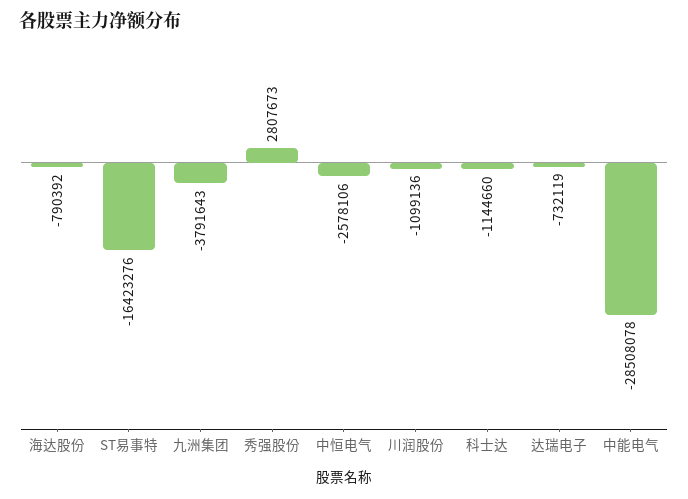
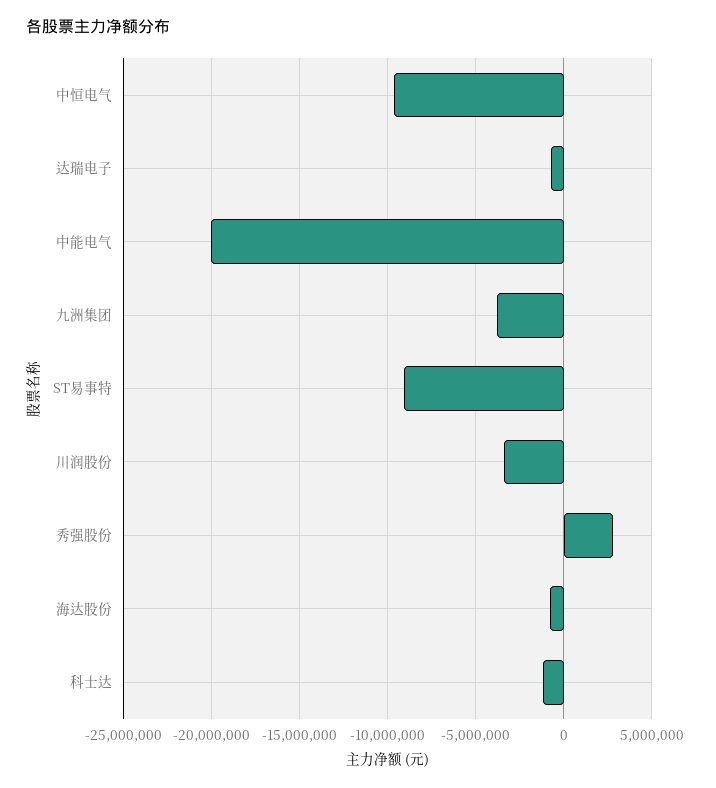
ST易事特: -16423276 -> -9000000
中恒电气: -2578106 -> -9500000
川润股份: -1099136 -> -3500000
中能电气: -28508078 -> -20000000

